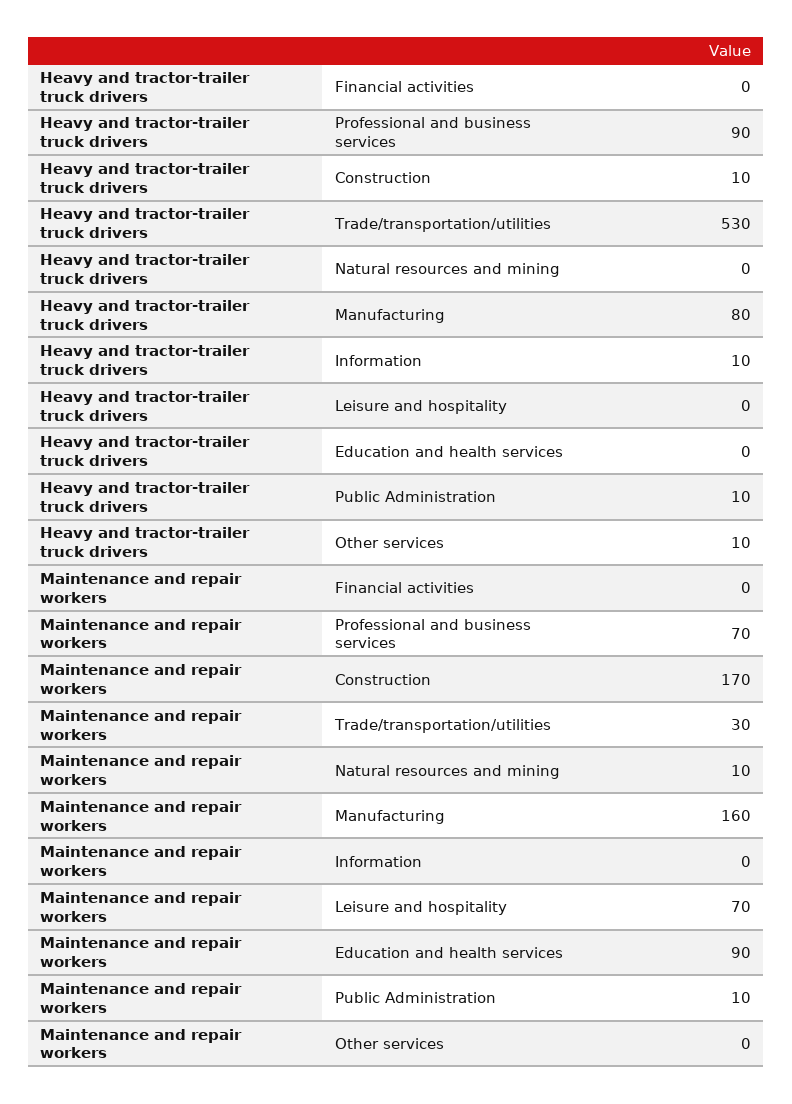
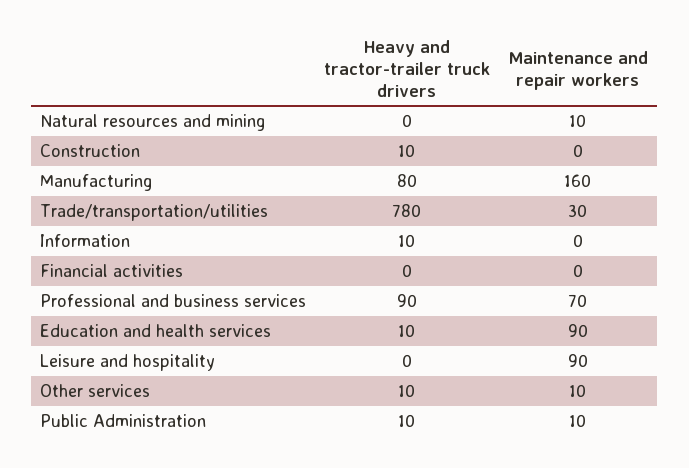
Heavy and tractor-trailer truck drivers, Trade/transportation/utilities: 530 -> 780
Heavy and tractor-trailer truck drivers, Education and health services: 0 -> 10
Maintenance and repair workers, Construction: 170 -> 0
Maintenance and repair workers, Leisure and hospitality: 70 -> 90
Maintenance and repair workers, Other services: 0 -> 10

